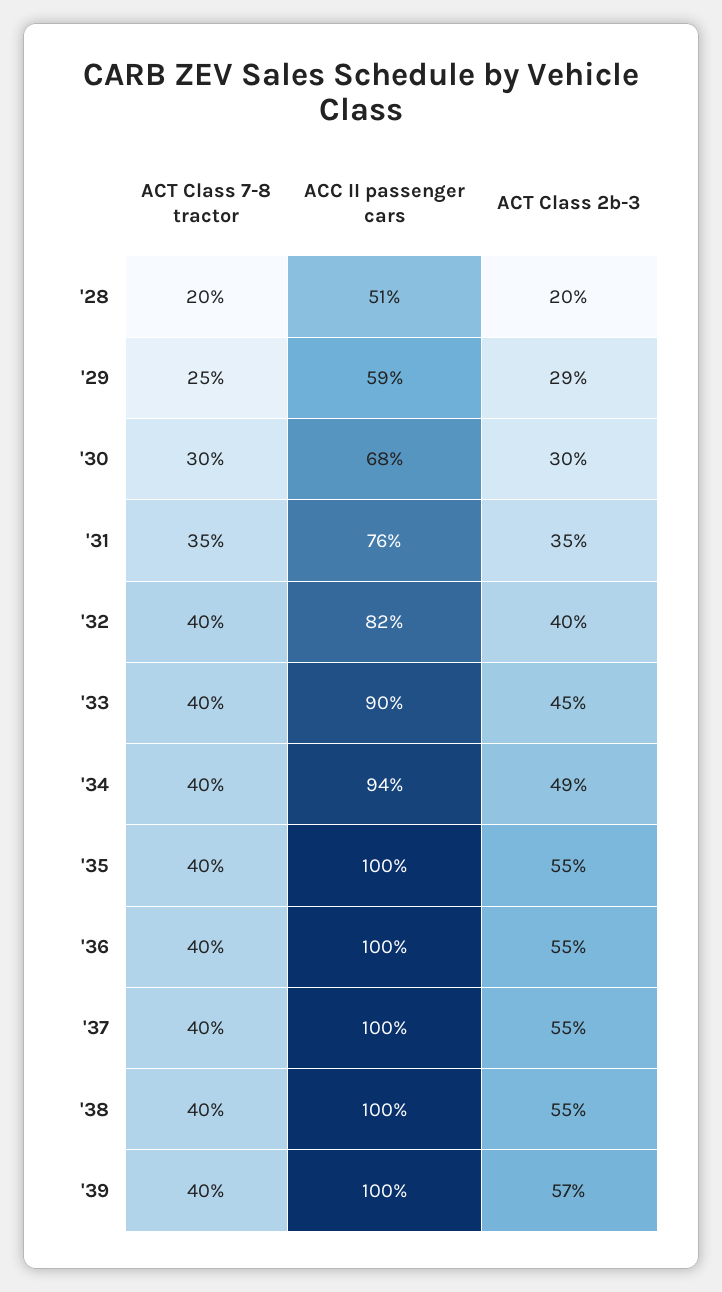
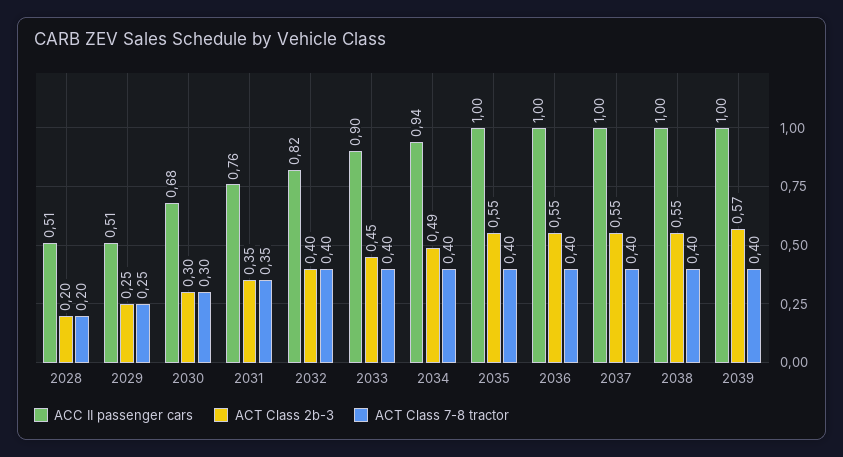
ACC II passenger cars, '29: 0.59 -> 0.51
ACT Class 2b-3, '29: 0.29 -> 0.25

